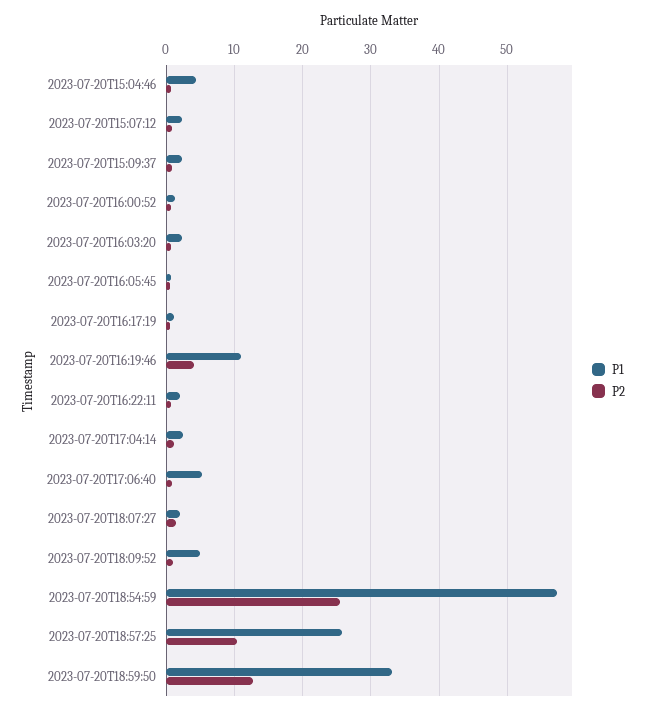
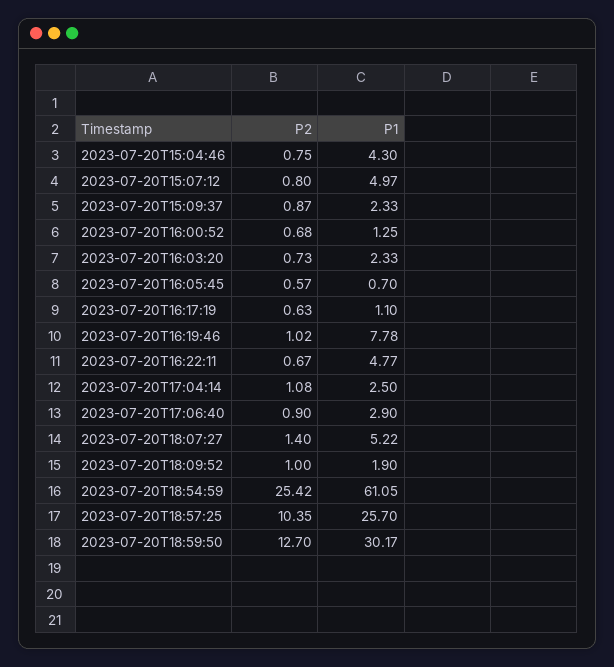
P1, 2023-07-20T15:07:12: 2 -> 4.97
P1, 2023-07-20T16:19:46: 11 -> 7.78
P2, 2023-07-20T16:19:46: 4 -> 1.02
P1, 2023-07-20T16:22:11: 2 -> 4.77
P1, 2023-07-20T17:06:40: 5 -> 2.9
P1, 2023-07-20T18:07:27: 2 -> 5.22
P1, 2023-07-20T18:09:52: 5 -> 1.9
P1, 2023-07-20T18:54:59: 57 -> 61.05
P1, 2023-07-20T18:59:50: 33 -> 30.17

